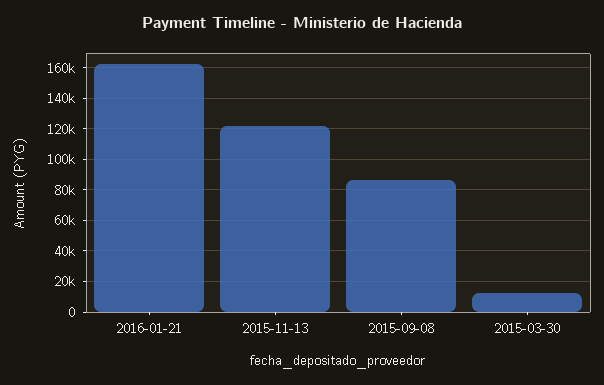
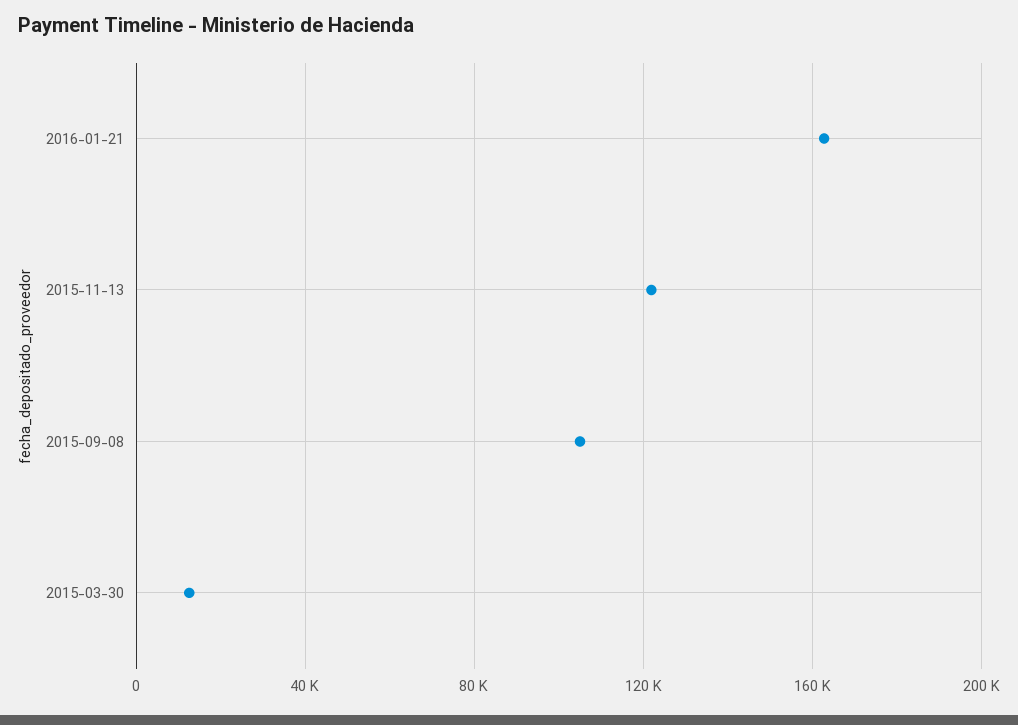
2015-09-08: 85000 -> 105000

